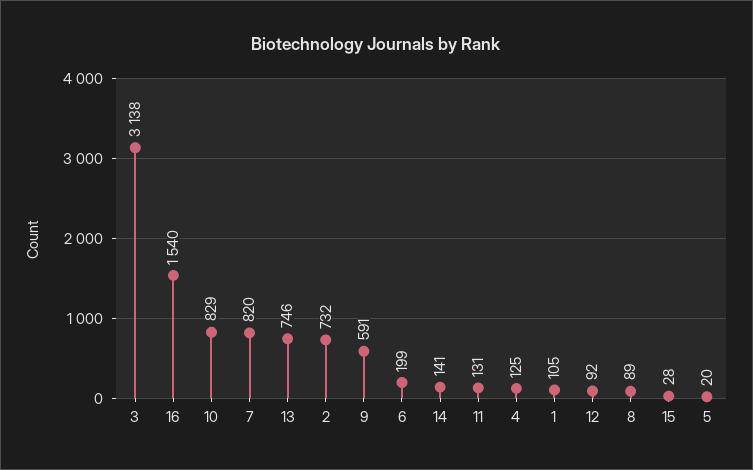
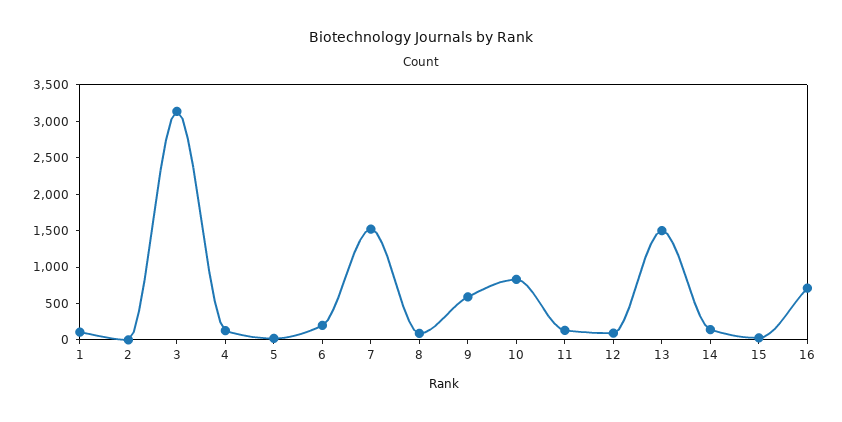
16: 1540 -> 750
7: 820 -> 1500
13: 746 -> 1500
2: 732 -> 0

